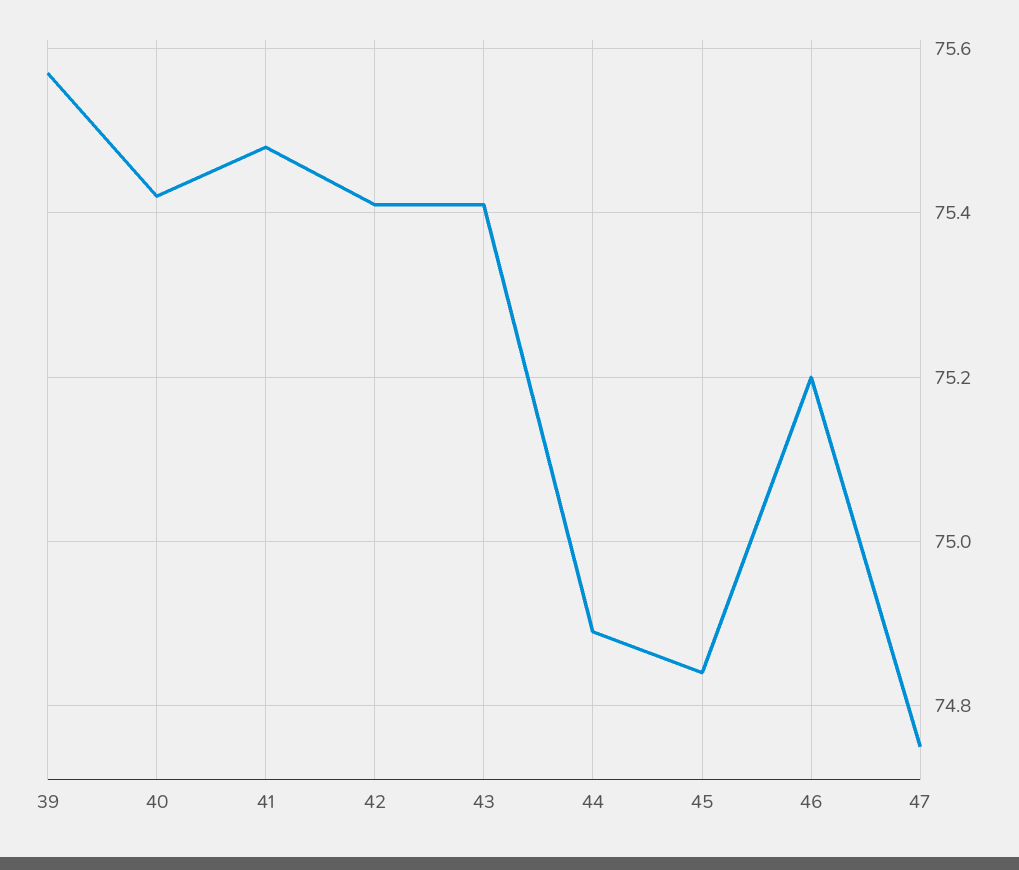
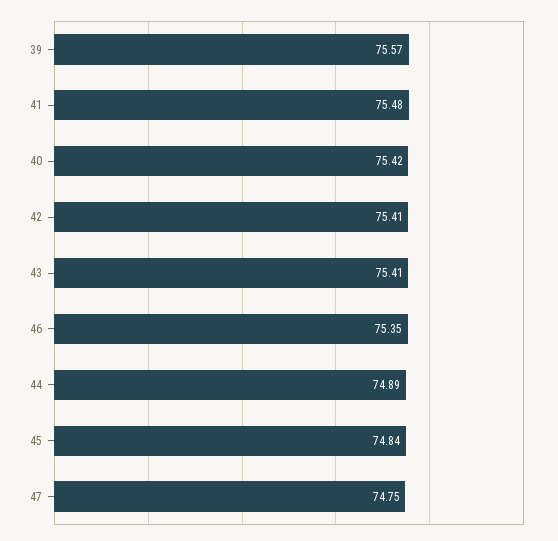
46: 75.2 -> 75.35

